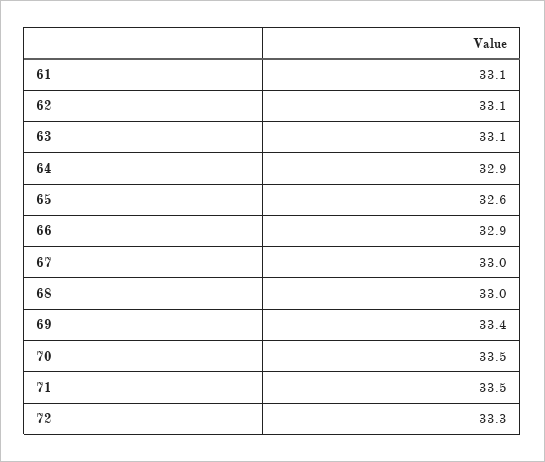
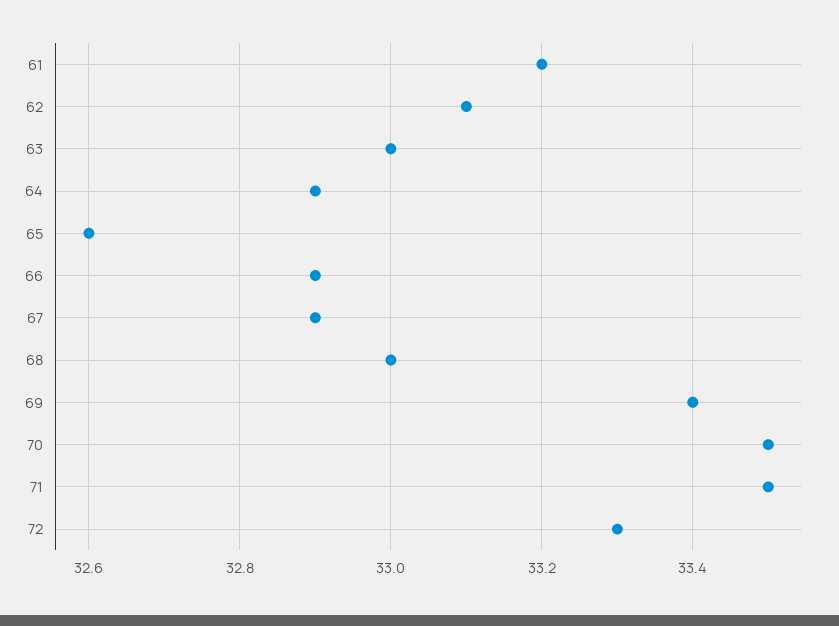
61: 33.1 -> 33.2
63: 33.1 -> 33
67: 33 -> 32.9

